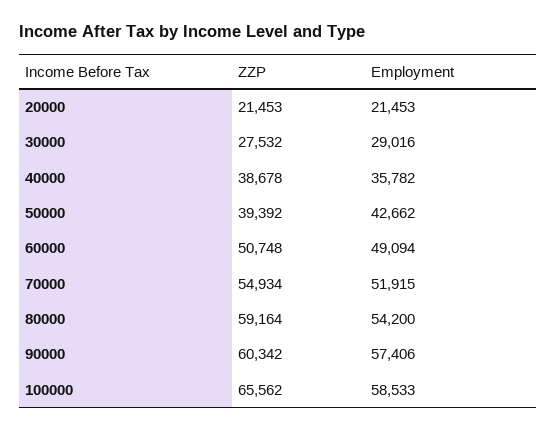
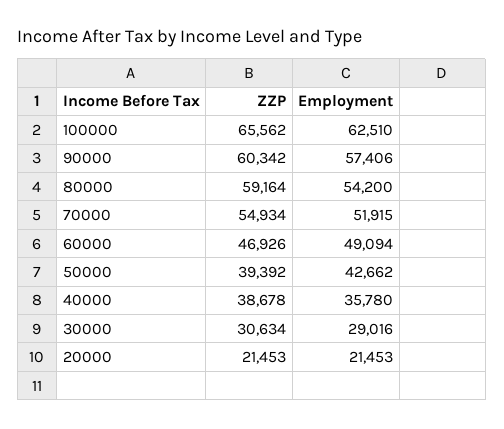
ZZP, 30000: 27532 -> 30634
Employment, 40000: 35782 -> 35780
ZZP, 60000: 50748 -> 46926
Employment, 100000: 58533 -> 62510

